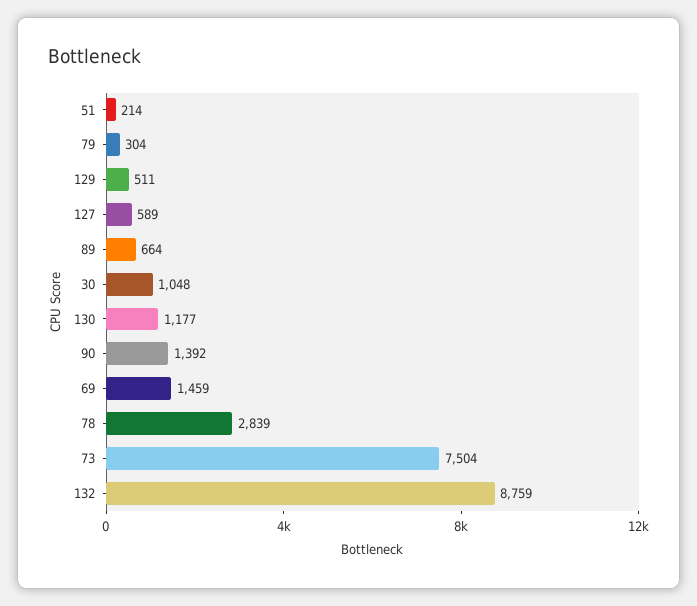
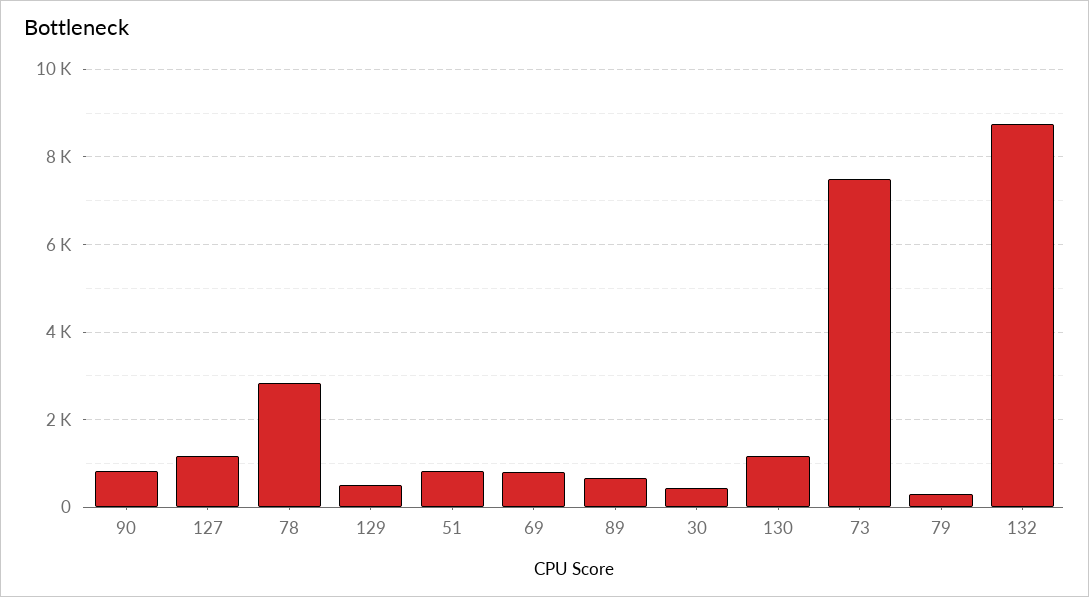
51: 214 -> 800
127: 589 -> 1200
30: 1048 -> 400
90: 1392 -> 800
69: 1459 -> 800

